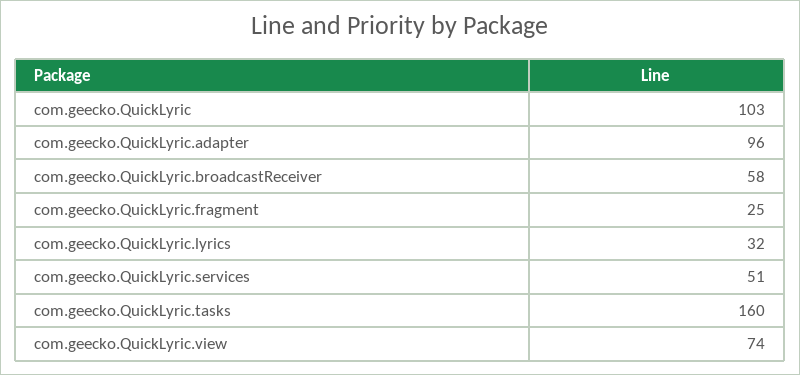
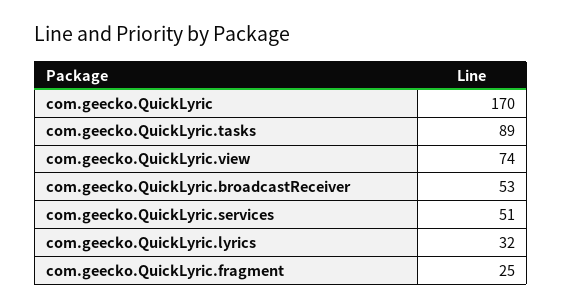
com.geecko.QuickLyric: 103 -> 170
com.geecko.QuickLyric.adapter: 96 -> none
com.geecko.QuickLyric.broadcastReceiver: 58 -> 53
com.geecko.QuickLyric.tasks: 160 -> 89

